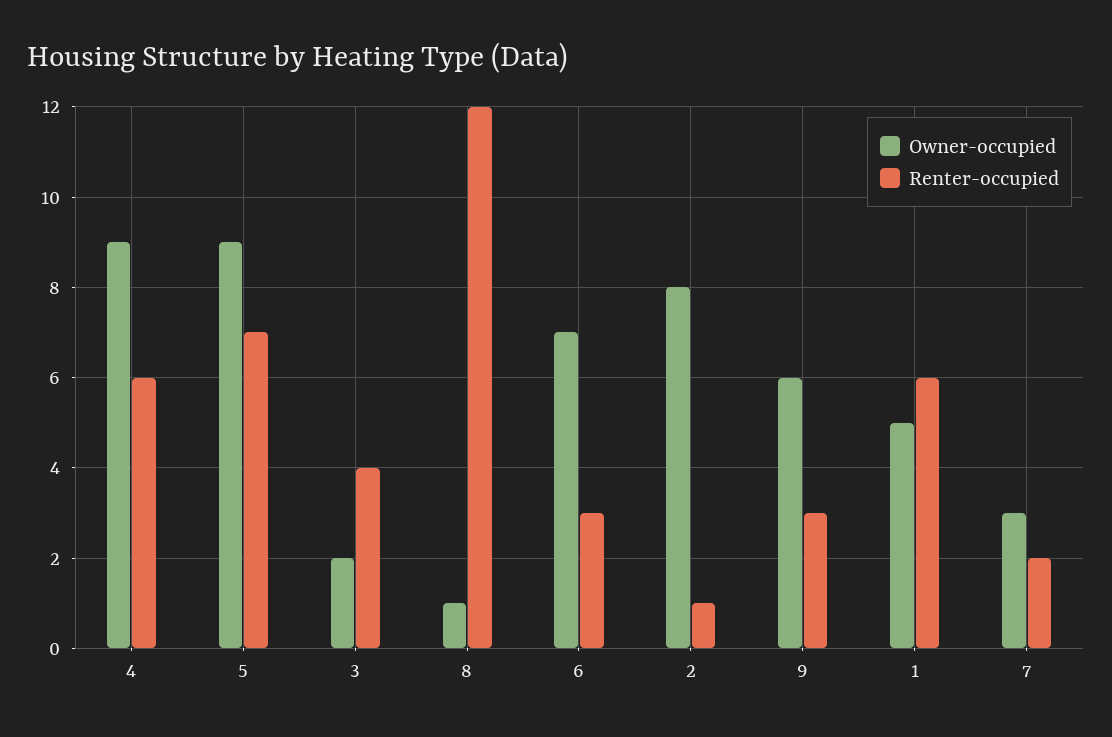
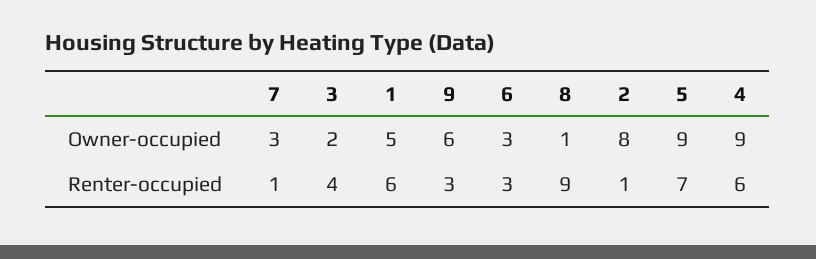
Renter-occupied, 8: 12 -> 9
Owner-occupied, 6: 7 -> 3
Renter-occupied, 7: 2 -> 1

